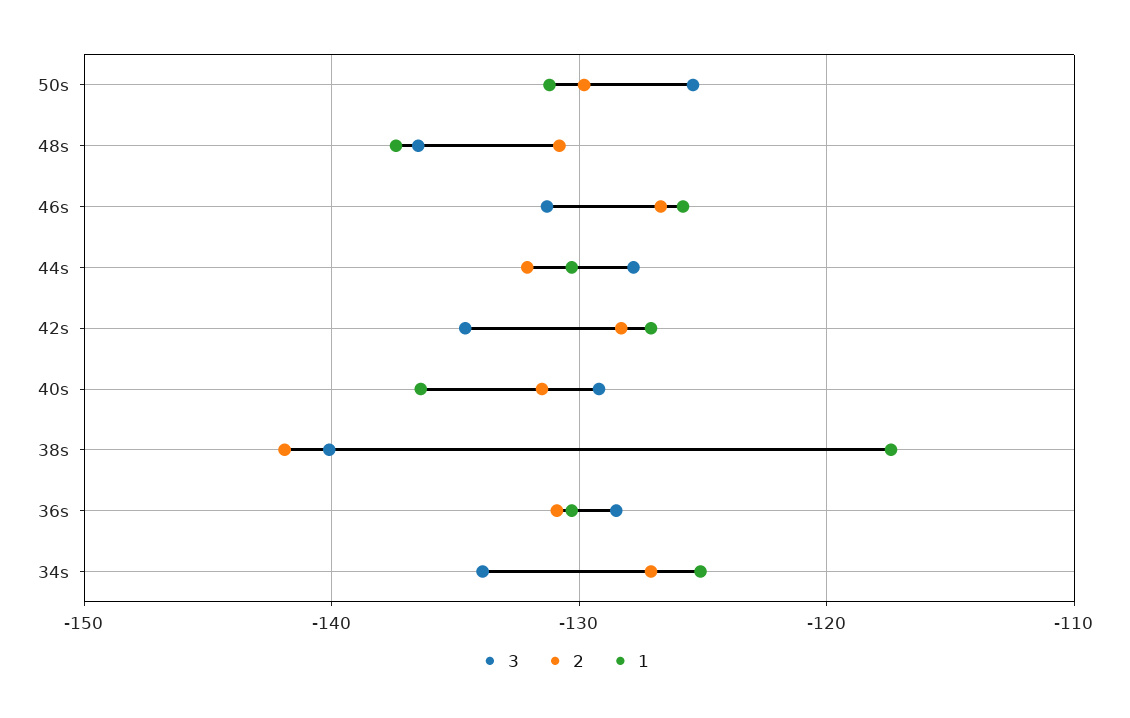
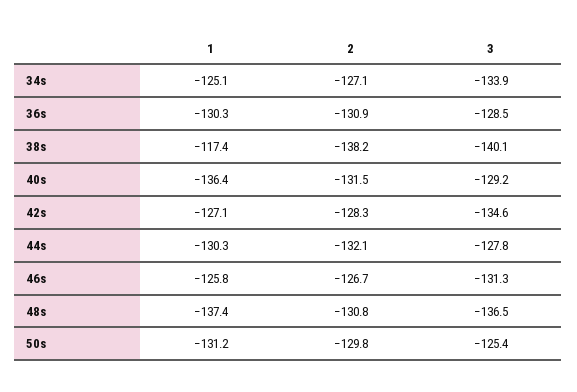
2, 38s: -142 -> -138.2

